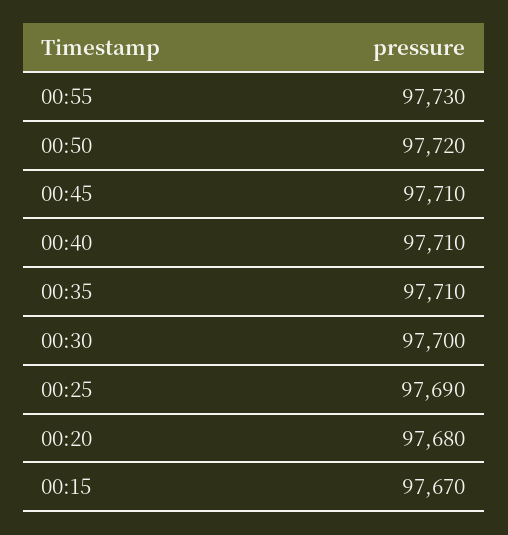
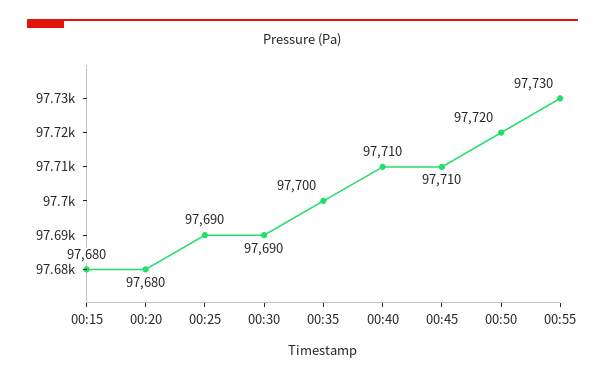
00:35: 97710 -> 97700
00:30: 97700 -> 97690
00:15: 97670 -> 97680

